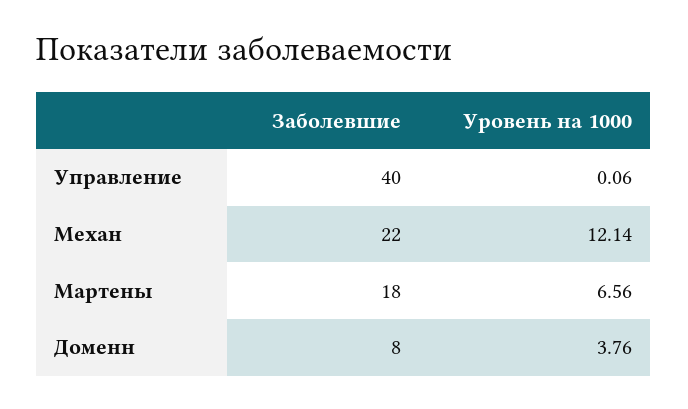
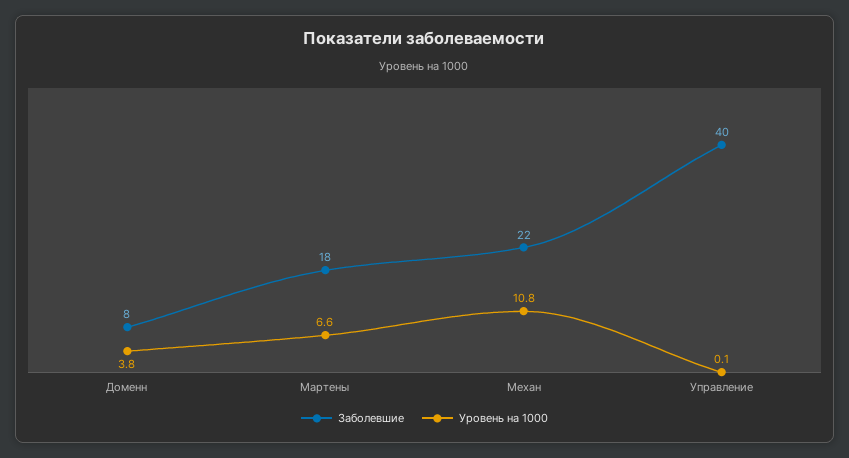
Уровень на 1000, Механ: 12.14 -> 10.8

